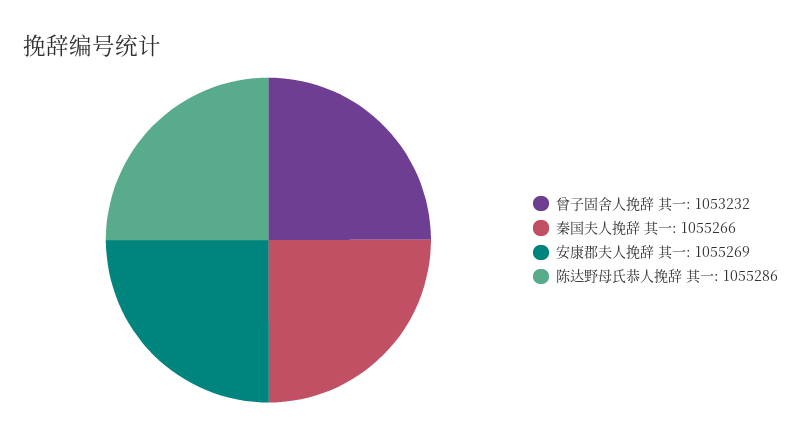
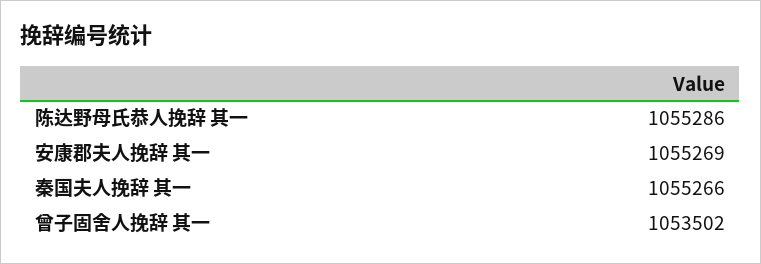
曾子固舍人挽辞 其一: 1053232 -> 1053502

